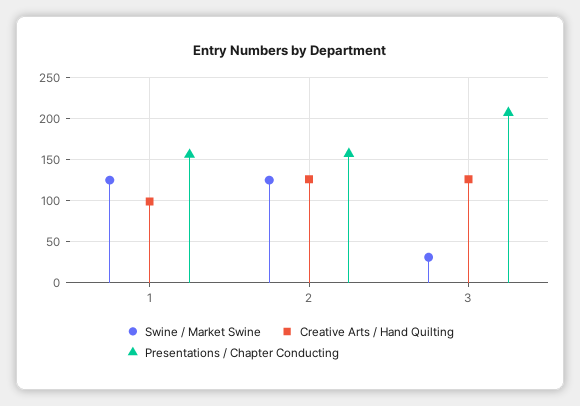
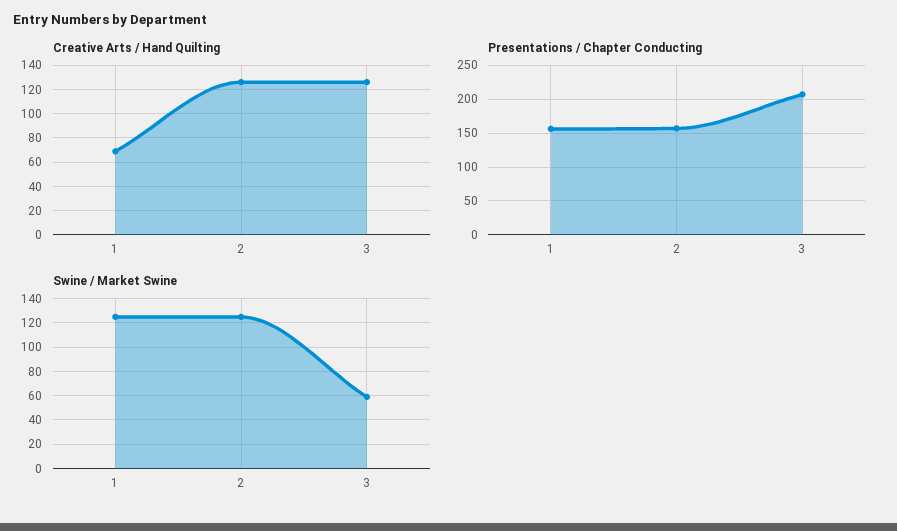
Creative Arts / Hand Quilting, 1: 100 -> 70
Swine / Market Swine, 3: 30 -> 60

